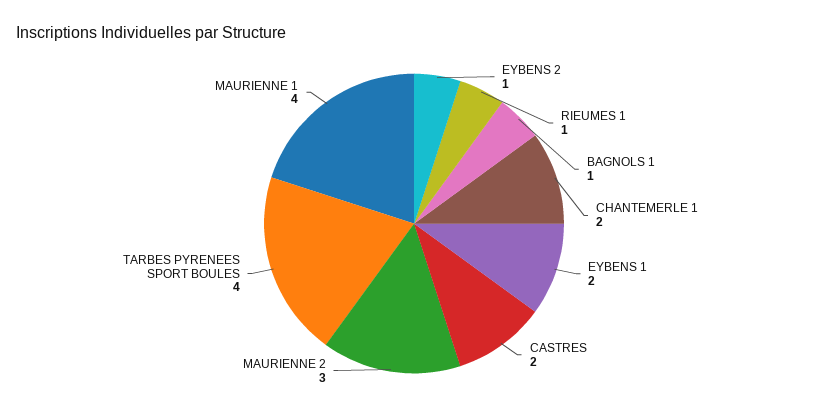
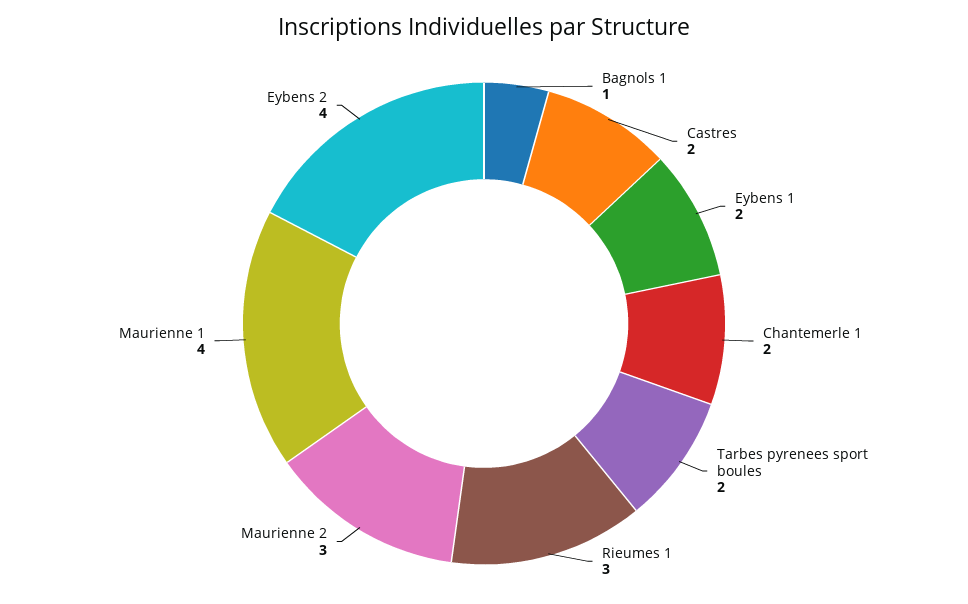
EYBENS 2: 1 -> 4
RIEUMES 1: 1 -> 3
TARBES PYRENEES SPORT BOULES: 4 -> 2

